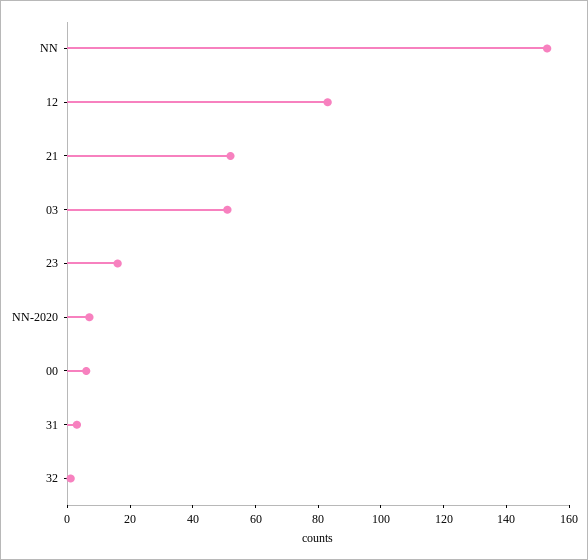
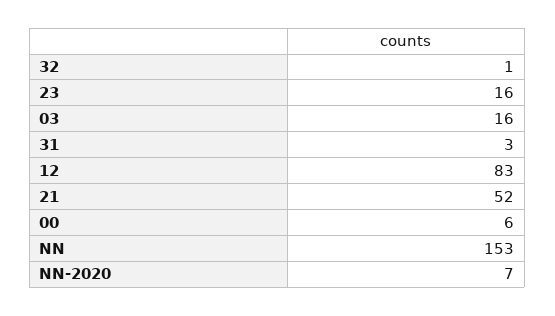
03: 50 -> 16

